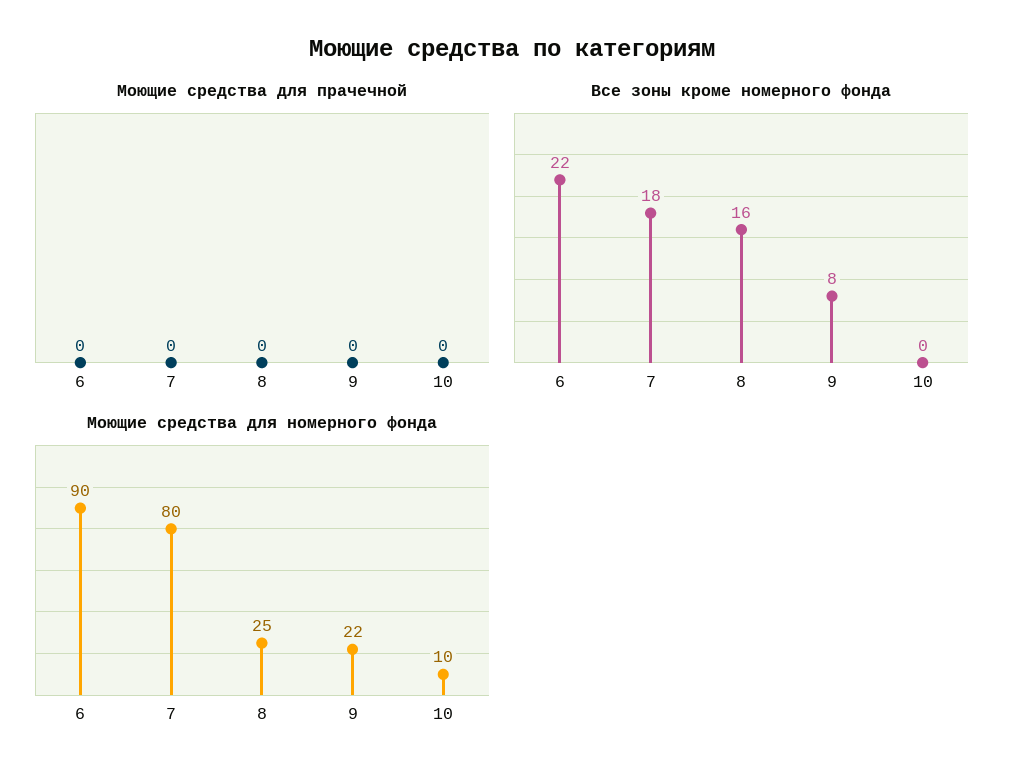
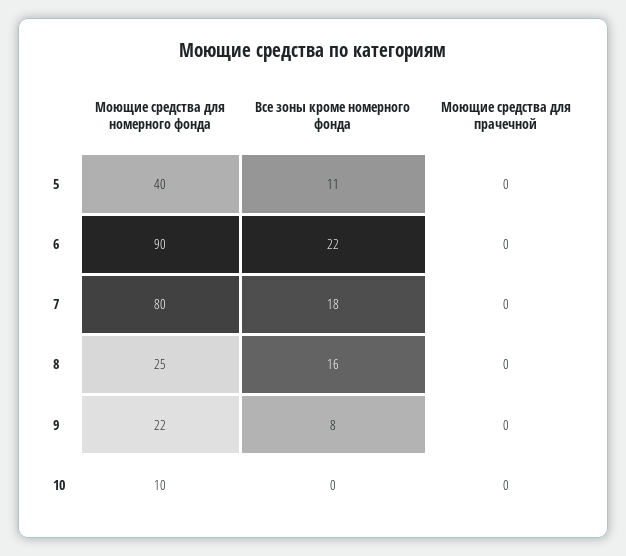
Моющие средства для номерного фонда, 5: none -> 40
Все зоны кроме номерного фонда, 5: none -> 11
Моющие средства для прачечной, 5: none -> 0

